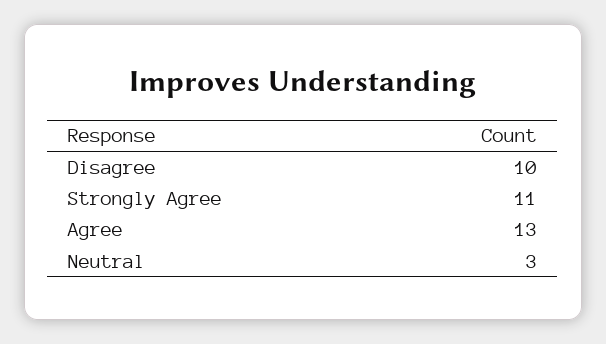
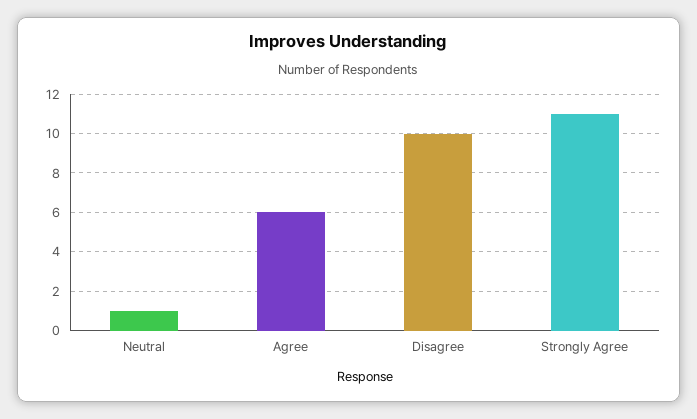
Agree: 13 -> 6
Neutral: 3 -> 1

